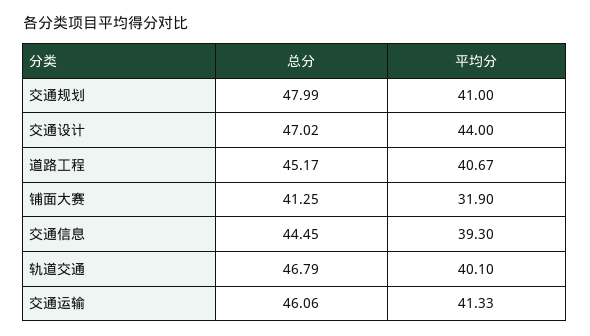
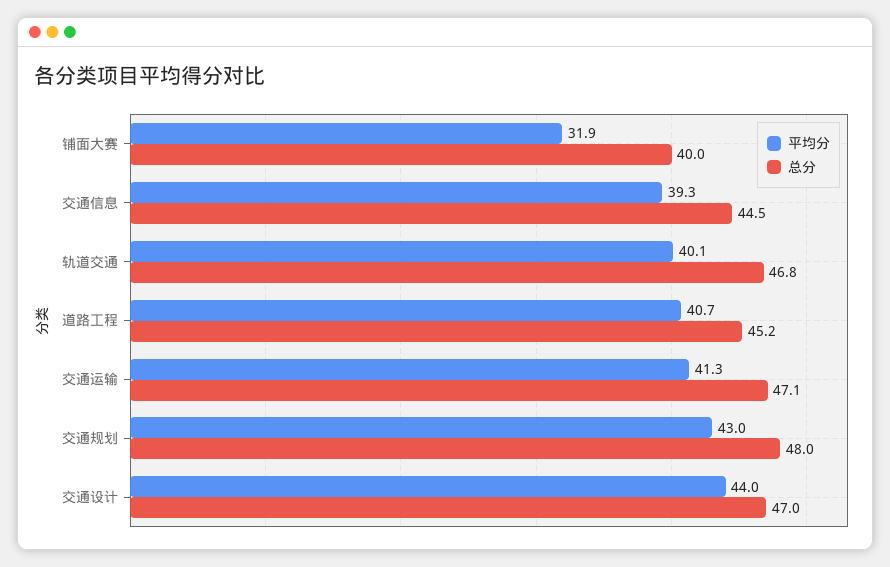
平均分, 交通规划: 41 -> 43
总分, 铺面大赛: 41.25 -> 40
总分, 交通运输: 46.06 -> 47.1

